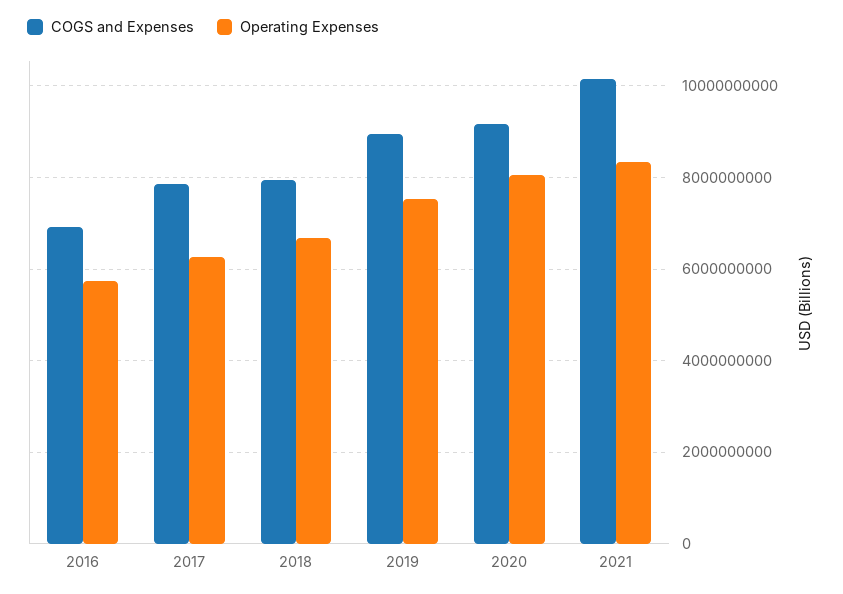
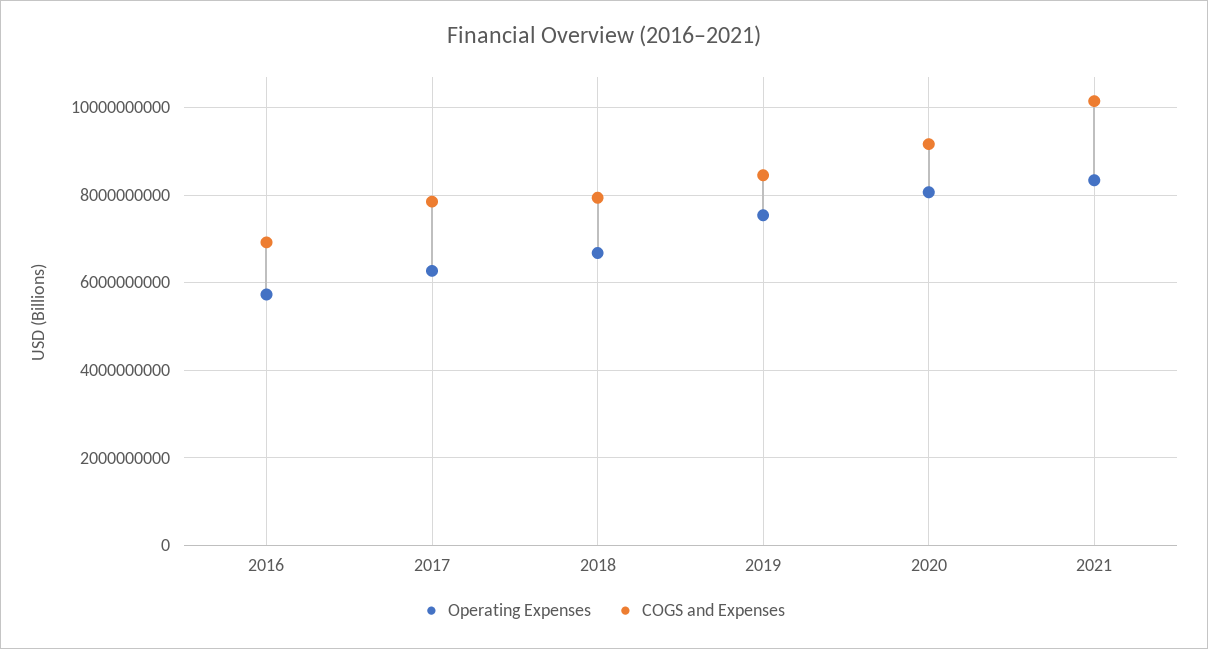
COGS and Expenses, 2019: 9000000000 -> 8400000000

